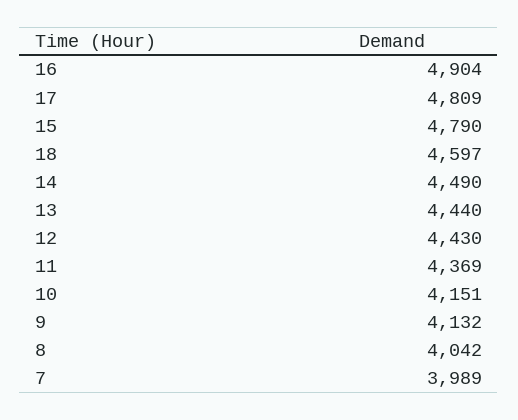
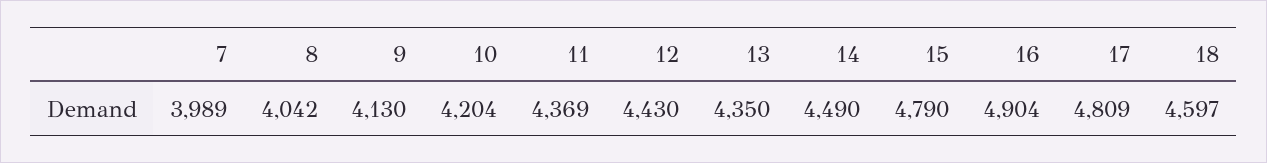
13: 4440 -> 4350
10: 4151 -> 4204
9: 4132 -> 4130

